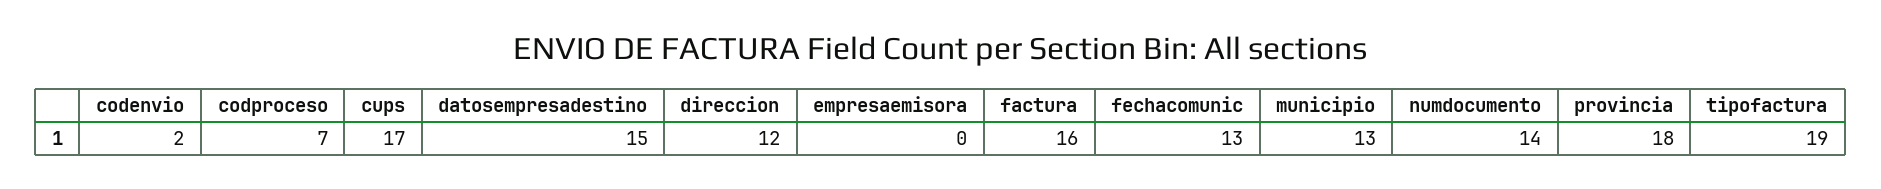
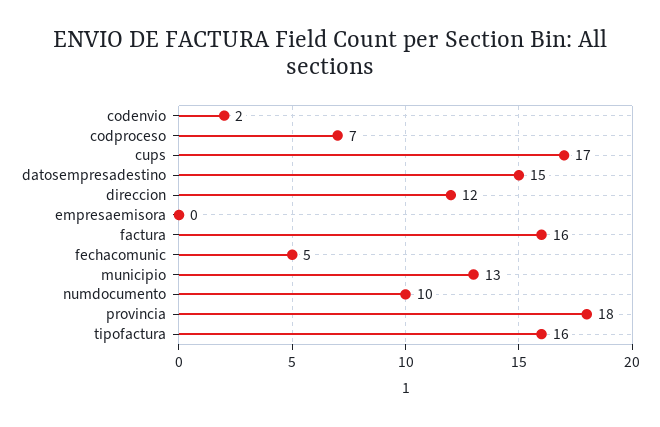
fechacomunic: 13 -> 5
numdocumento: 14 -> 10
tipofactura: 19 -> 16

